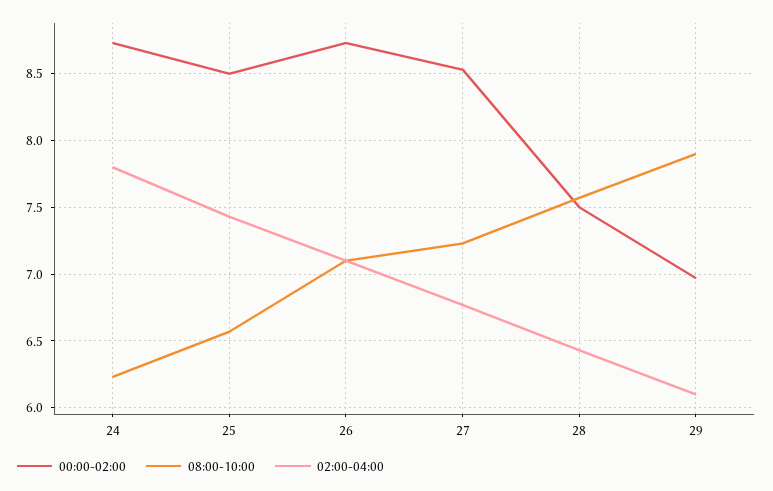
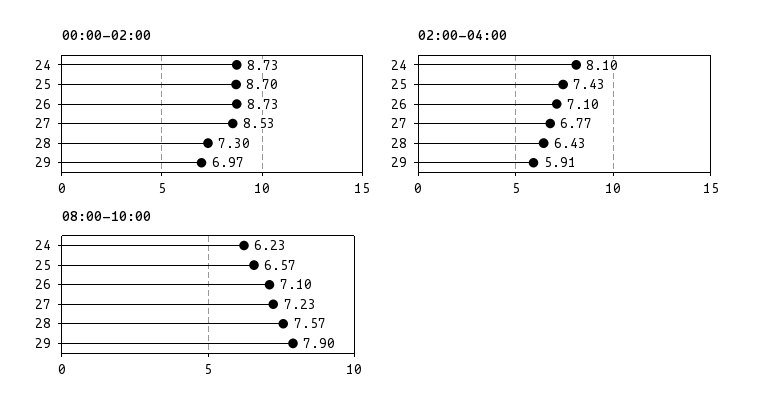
02:00-04:00, 24: 7.8 -> 8.1
00:00-02:00, 25: 8.5 -> 8.7
00:00-02:00, 28: 7.5 -> 7.3
02:00-04:00, 29: 6.1 -> 5.91

